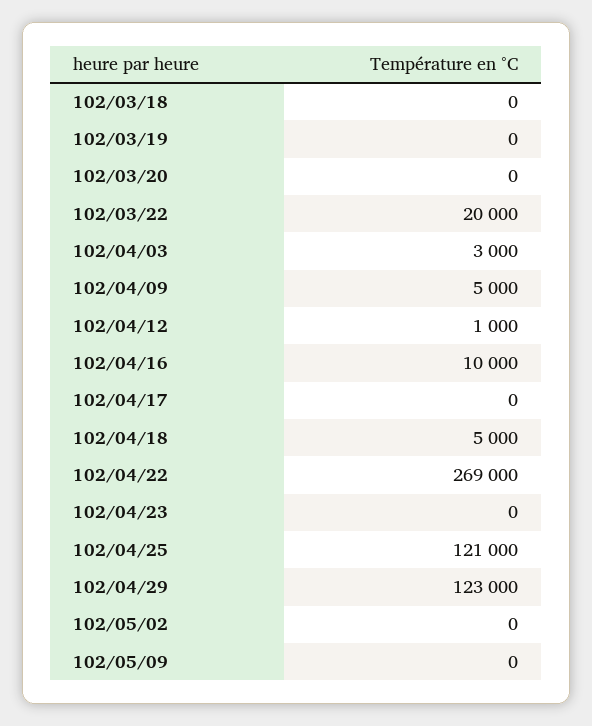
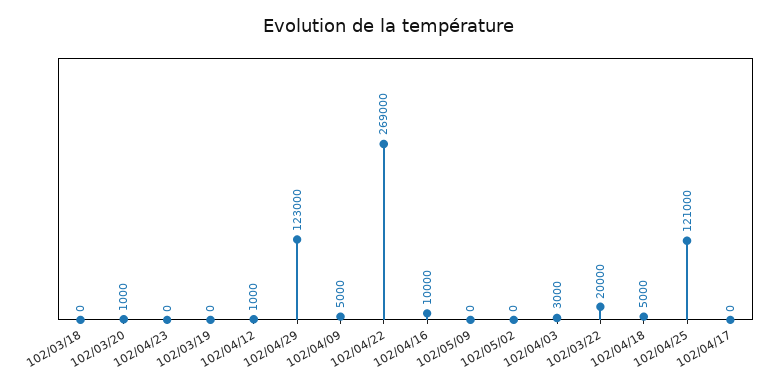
102/03/20: 0 -> 1000

